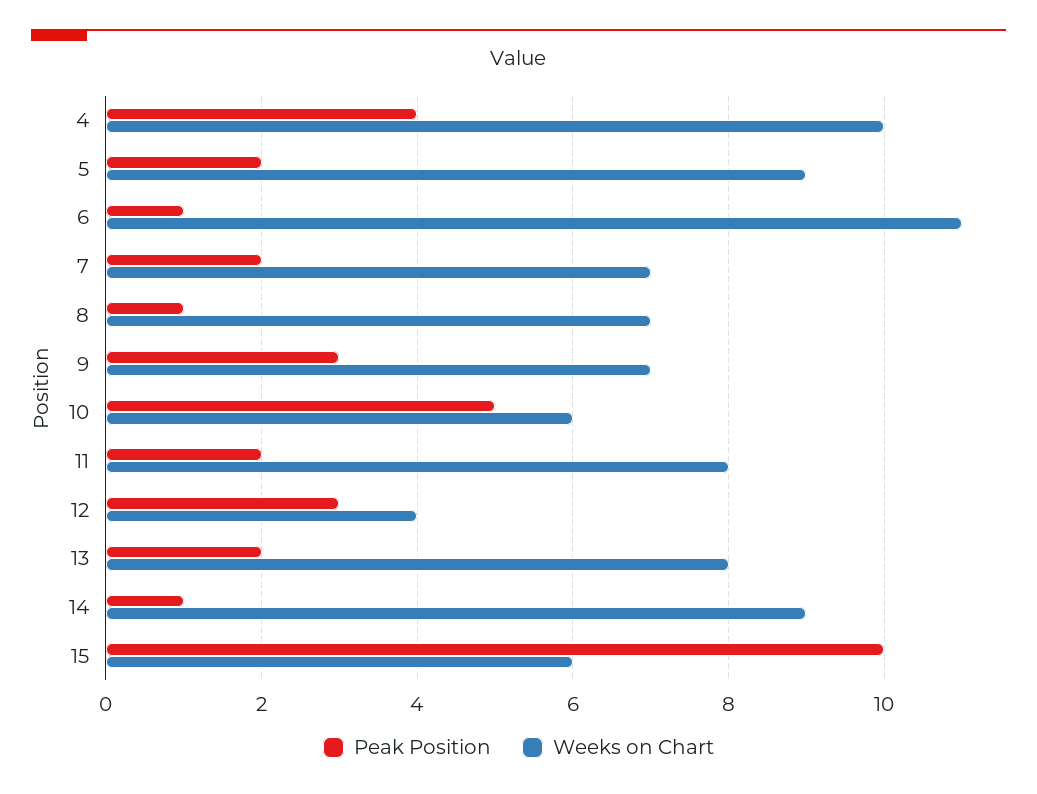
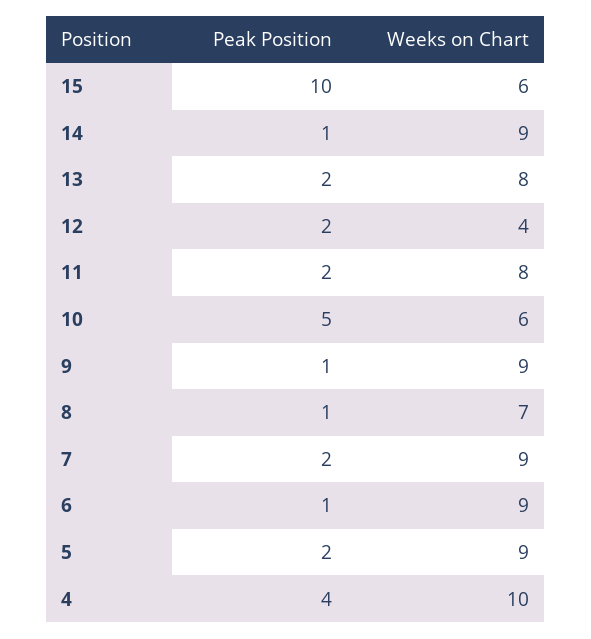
Weeks on Chart, 6: 11 -> 9
Weeks on Chart, 7: 7 -> 9
Peak Position, 9: 3 -> 1
Weeks on Chart, 9: 7 -> 9
Peak Position, 12: 3 -> 2

